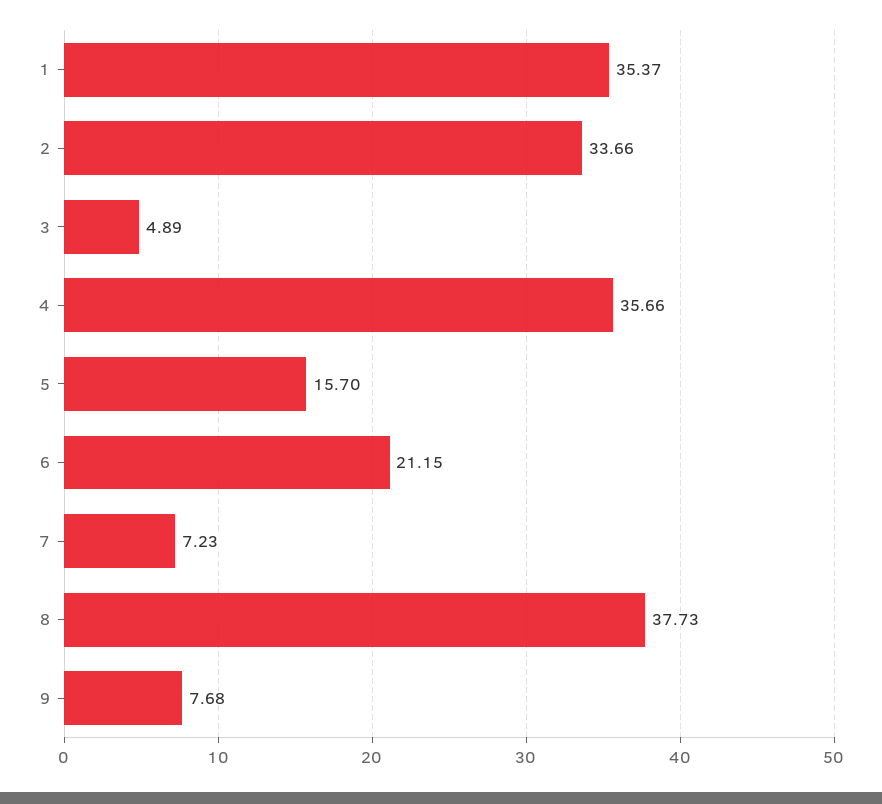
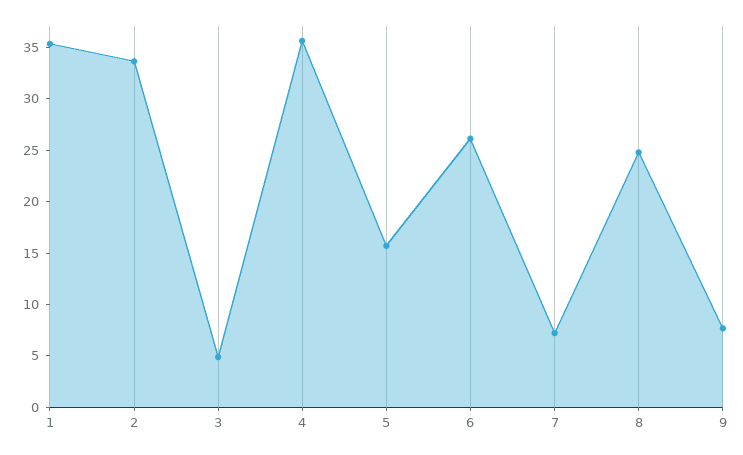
6: 21.15 -> 26
8: 37.73 -> 25

